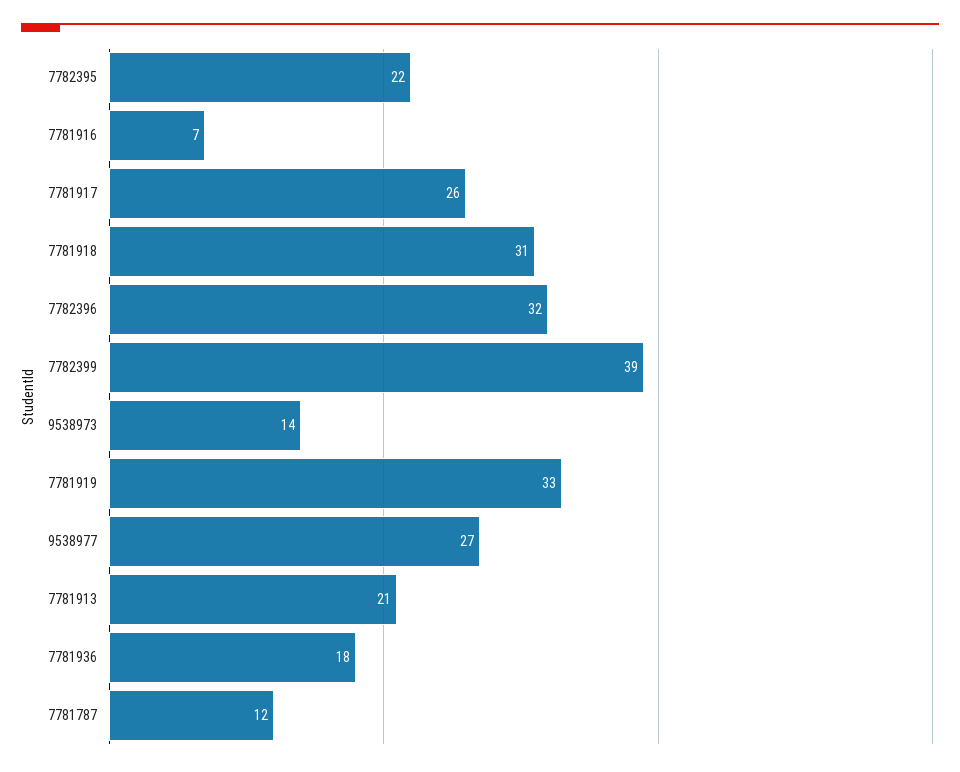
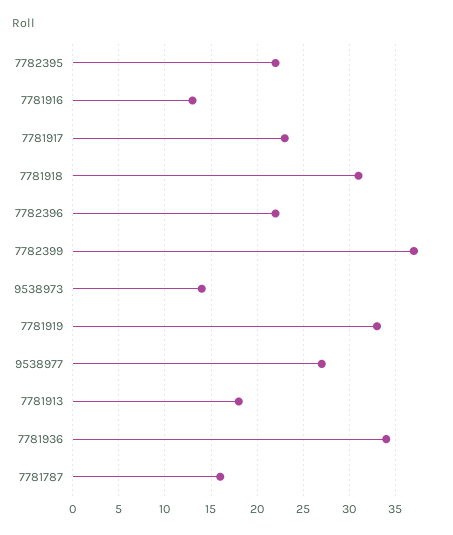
7781916: 7 -> 13
7781917: 26 -> 23
7782396: 32 -> 22
7782399: 39 -> 37
7781913: 21 -> 18
7781936: 18 -> 34
7781787: 12 -> 16

